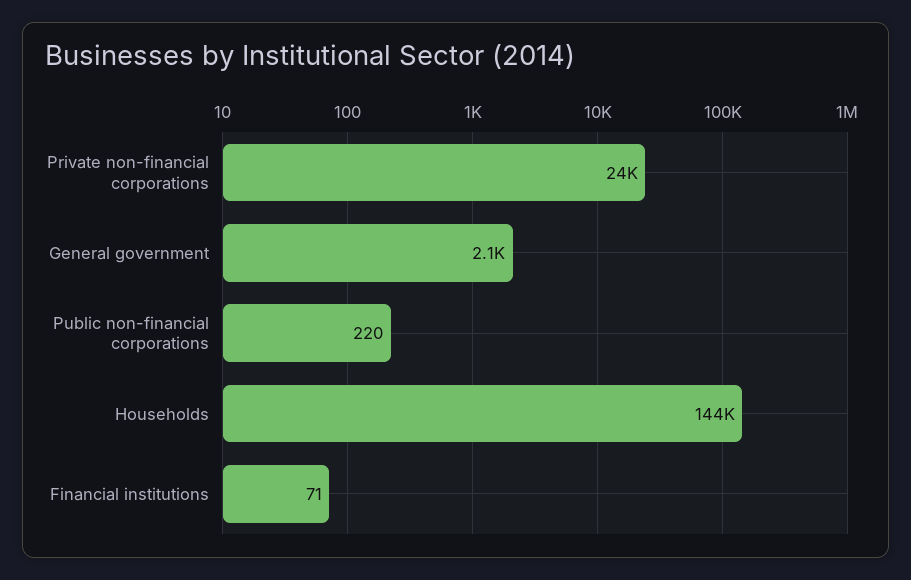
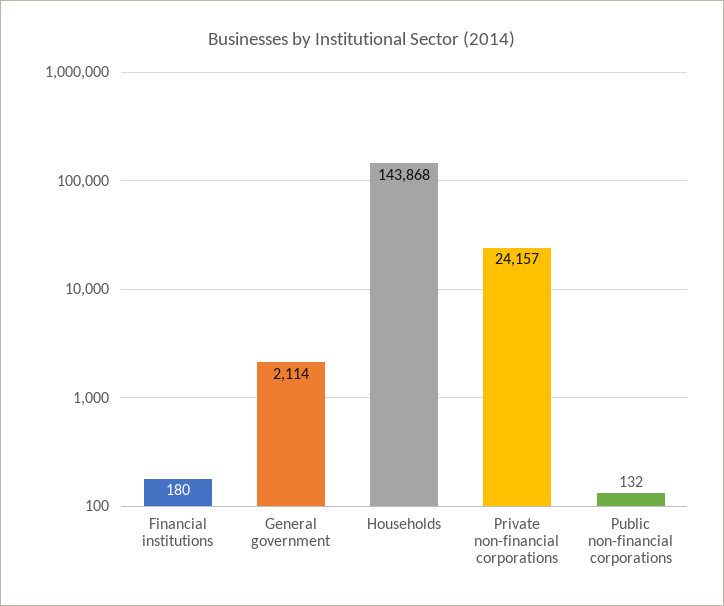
Public non-financial corporations: 220 -> 132
Financial institutions: 71 -> 180

